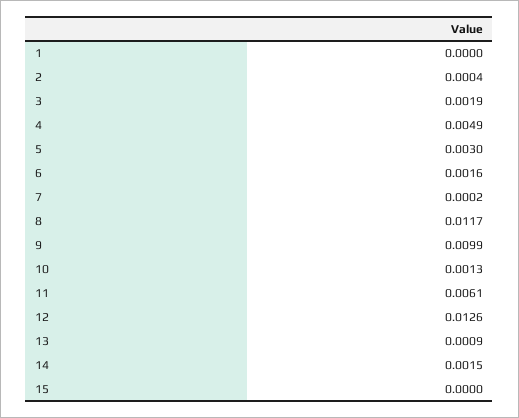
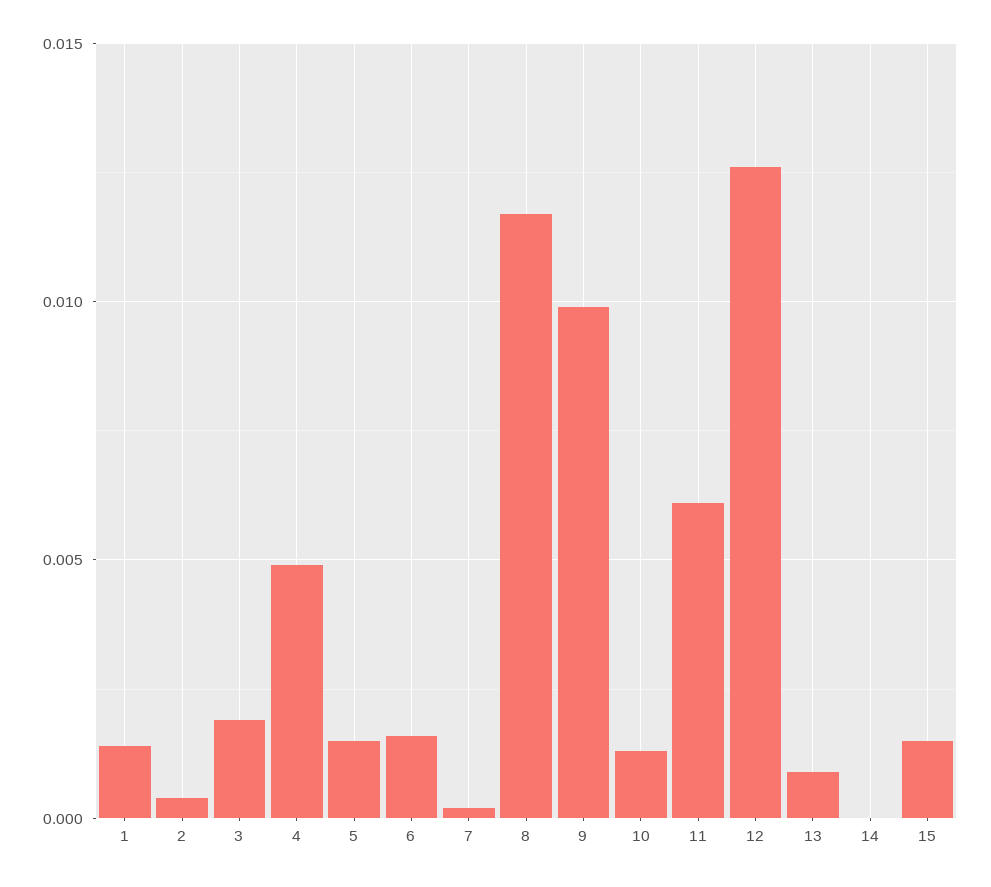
1: 0 -> 0.0015
5: 0.003 -> 0.0015
14: 0.0015 -> 0
15: 0 -> 0.0015

